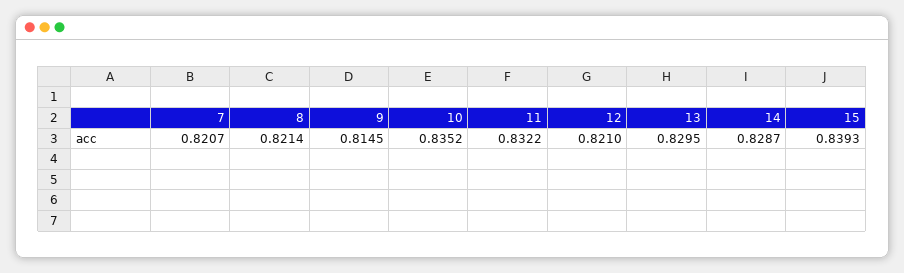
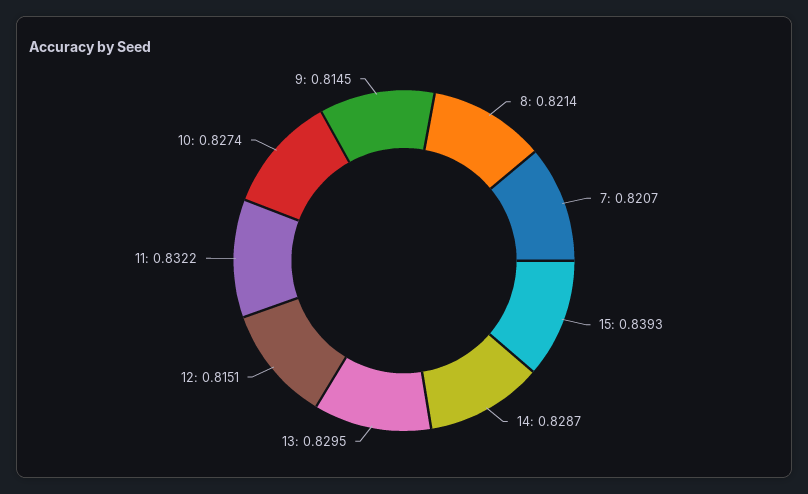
10: 0.8352 -> 0.8274
12: 0.821 -> 0.8151

